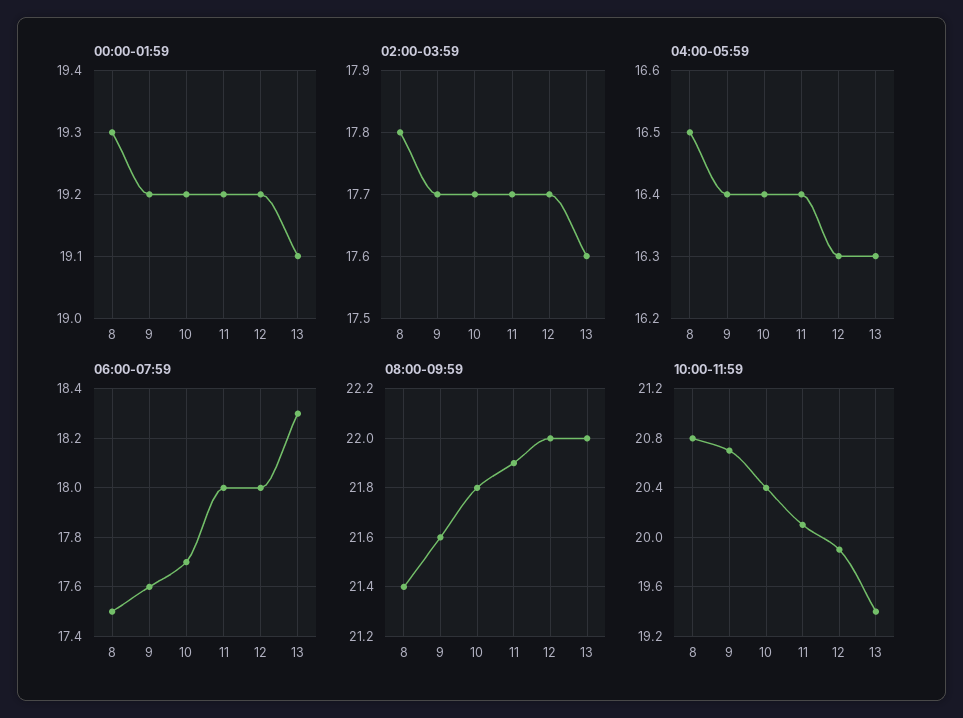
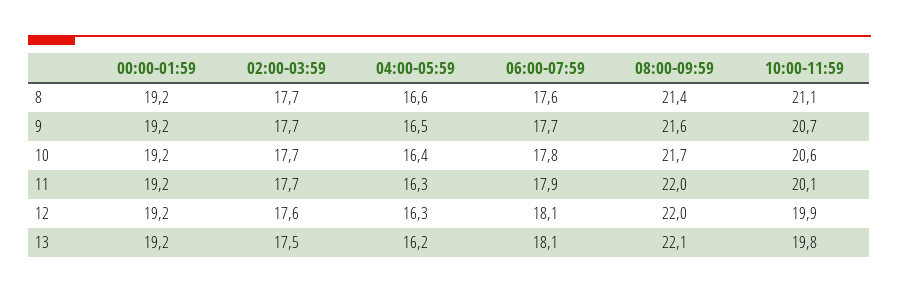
00:00-01:59, 8: 19.3 -> 19.2
00:00-01:59, 13: 19.1 -> 19.2
02:00-03:59, 8: 17.8 -> 17.7
02:00-03:59, 12: 17.7 -> 17.6
02:00-03:59, 13: 17.6 -> 17.5
04:00-05:59, 8: 16.5 -> 16.6
04:00-05:59, 9: 16.4 -> 16.5
04:00-05:59, 11: 16.4 -> 16.3
04:00-05:59, 13: 16.3 -> 16.2
06:00-07:59, 8: 17.5 -> 17.6
06:00-07:59, 9: 17.6 -> 17.7
06:00-07:59, 10: 17.7 -> 17.8
06:00-07:59, 11: 18 -> 17.9
06:00-07:59, 12: 18 -> 18.1
06:00-07:59, 13: 18.3 -> 18.1
08:00-09:59, 10: 21.8 -> 21.7
08:00-09:59, 11: 21.9 -> 22
08:00-09:59, 13: 22 -> 22.1
10:00-11:59, 8: 20.8 -> 21.1
10:00-11:59, 10: 20.4 -> 20.6
10:00-11:59, 13: 19.4 -> 19.8

